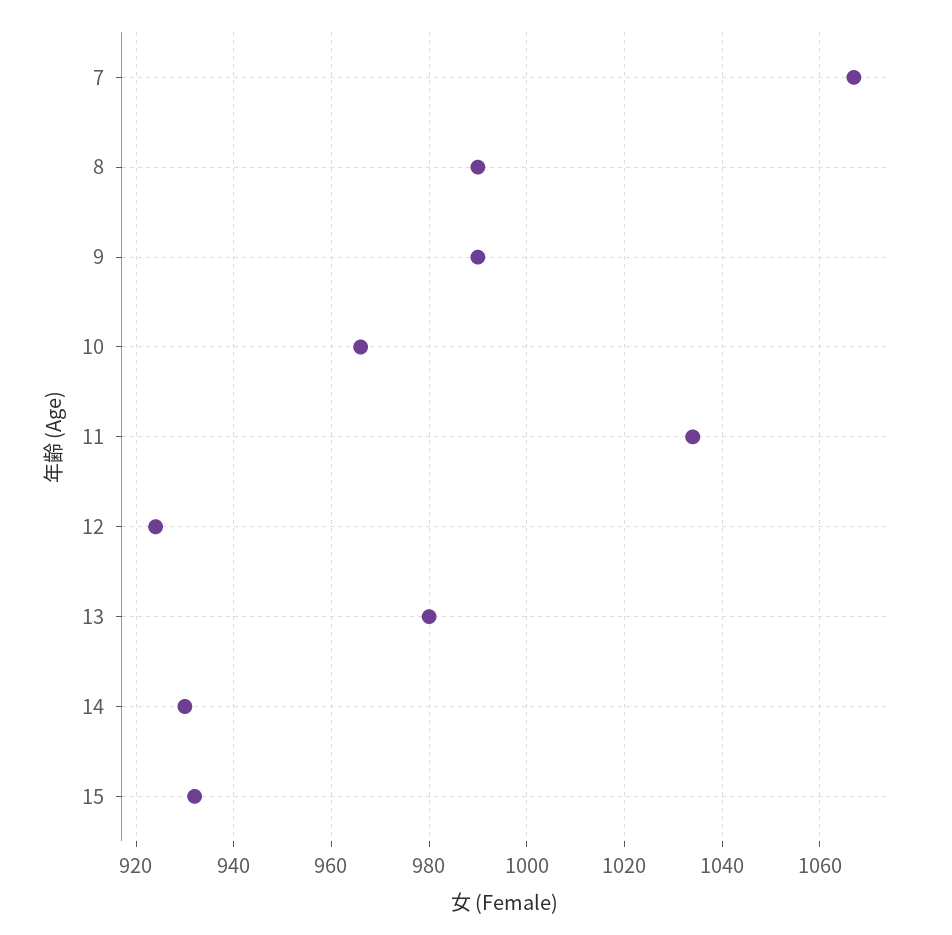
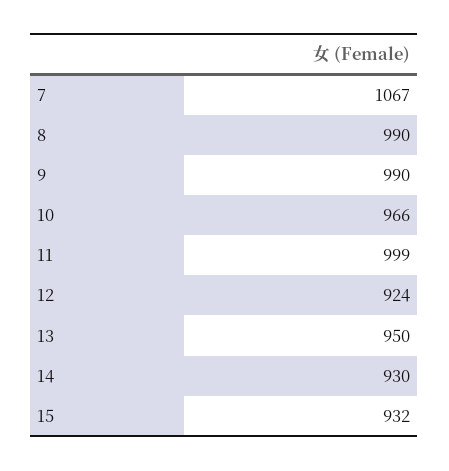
11: 1035 -> 999
13: 980 -> 950

